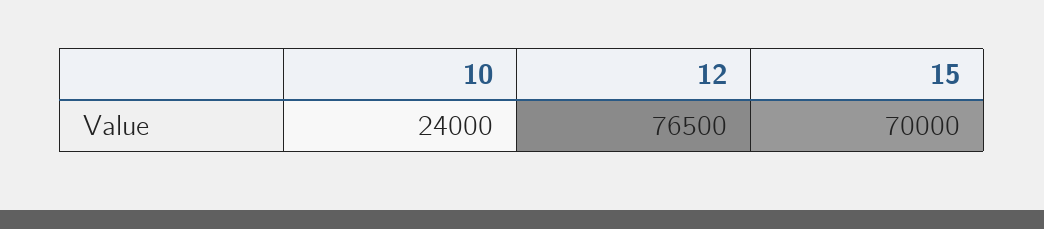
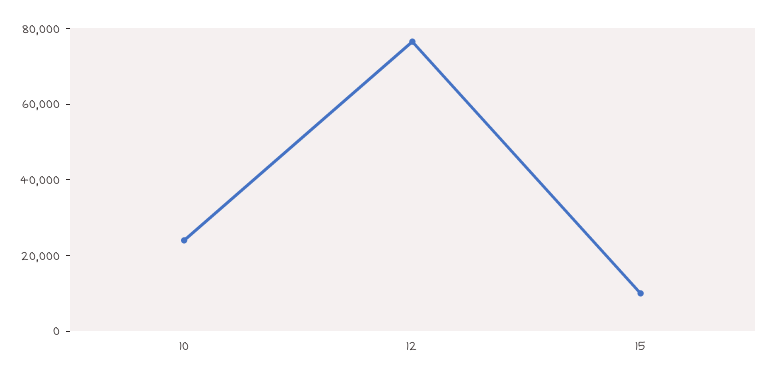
15: 70000 -> 10000

